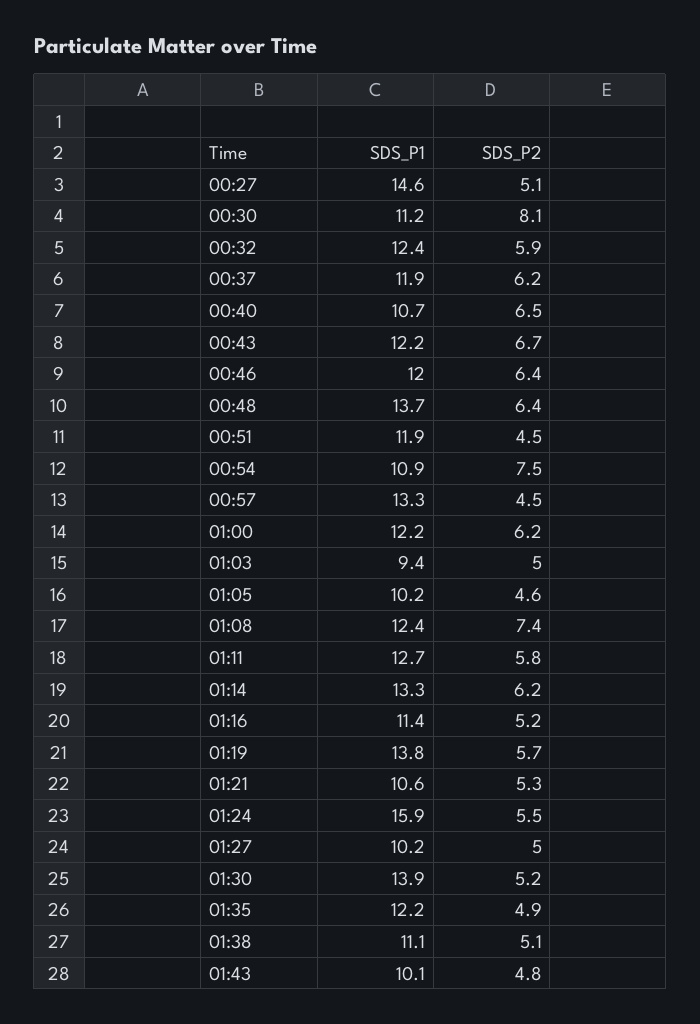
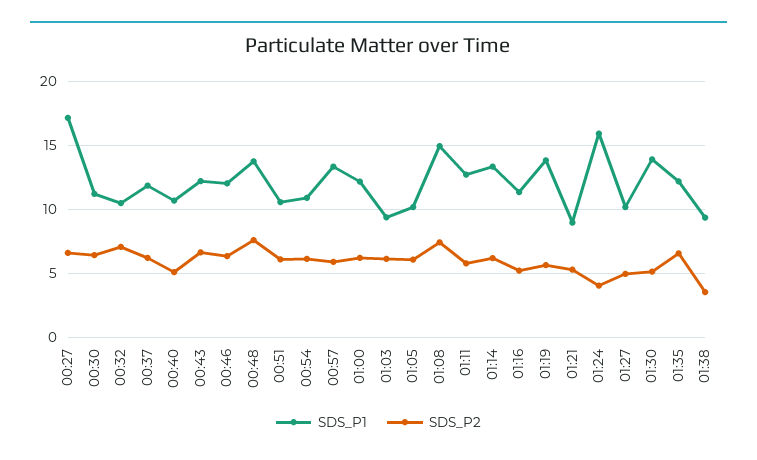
SDS_P1, 00:27: 14.6 -> 17
SDS_P2, 00:27: 5.1 -> 6.5
SDS_P2, 00:30: 8.1 -> 6.5
SDS_P1, 00:32: 12.4 -> 10.5
SDS_P2, 00:32: 5.9 -> 7
SDS_P2, 00:40: 6.5 -> 5
SDS_P2, 00:48: 6.4 -> 7.5
SDS_P1, 00:51: 11.9 -> 10.5
SDS_P2, 00:51: 4.5 -> 6
SDS_P2, 00:54: 7.5 -> 6
SDS_P2, 00:57: 4.5 -> 6
SDS_P2, 01:03: 5 -> 6
SDS_P2, 01:05: 4.6 -> 6
SDS_P1, 01:08: 12.4 -> 15
SDS_P1, 01:21: 10.6 -> 9
SDS_P2, 01:24: 5.5 -> 4
SDS_P2, 01:35: 4.9 -> 6.5
SDS_P1, 01:38: 11.1 -> 9.5
SDS_P2, 01:38: 5.1 -> 3.5
SDS_P1, 01:43: 10.1 -> none
SDS_P2, 01:43: 4.8 -> none

